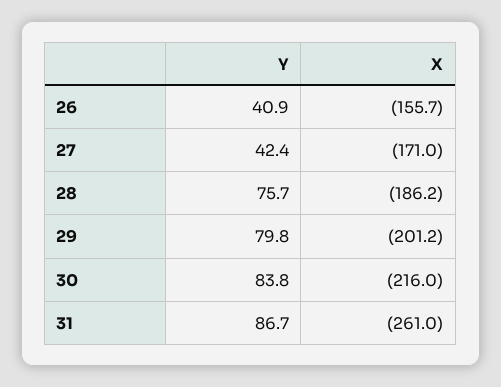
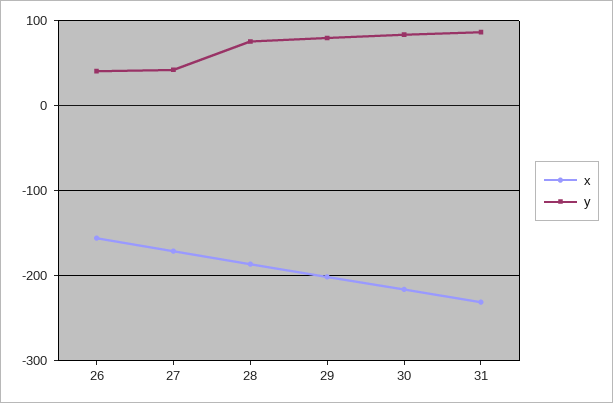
X, 31: -261 -> -230

